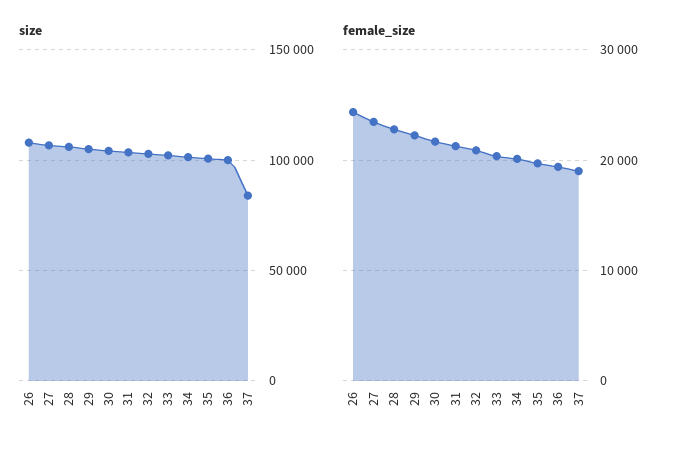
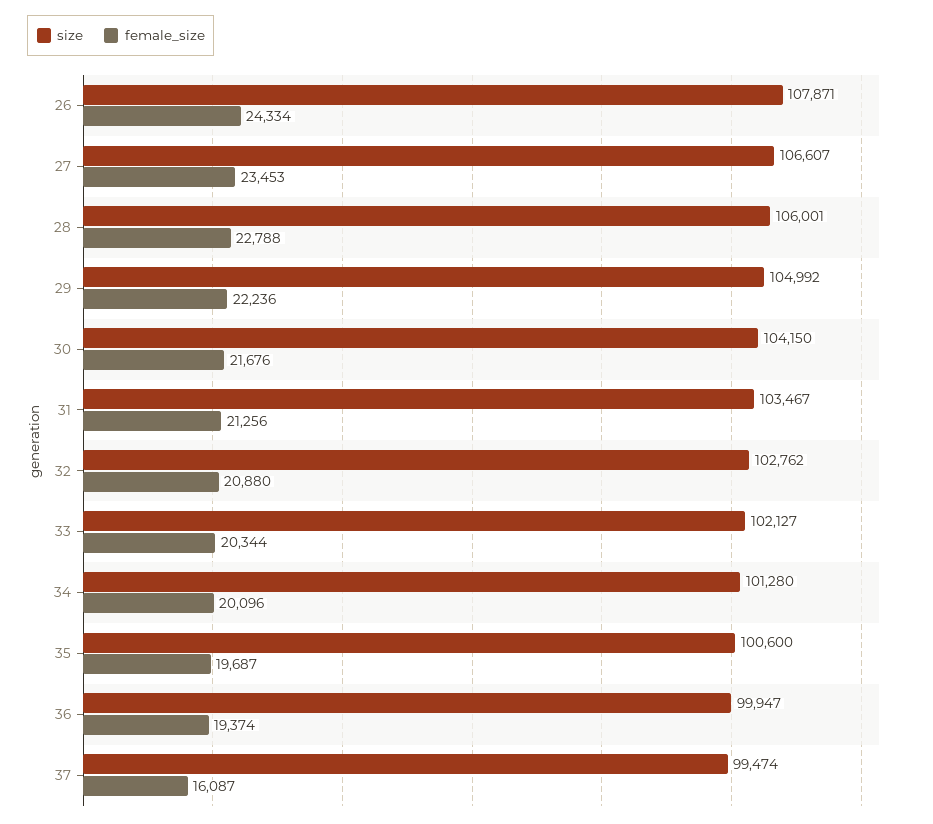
size, 37: 85000 -> 99474
female_size, 37: 19000 -> 16087

